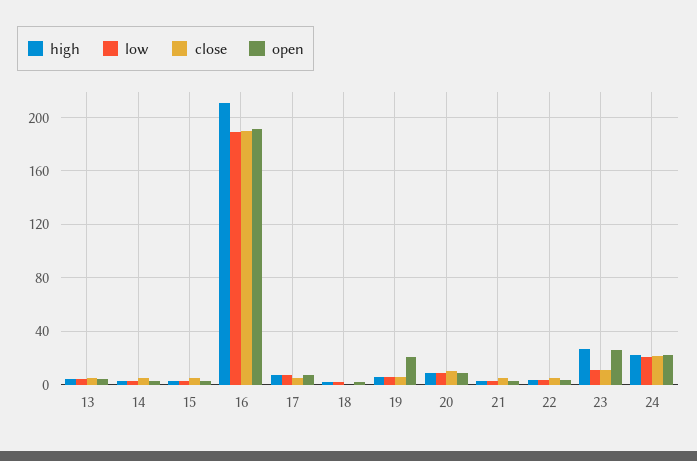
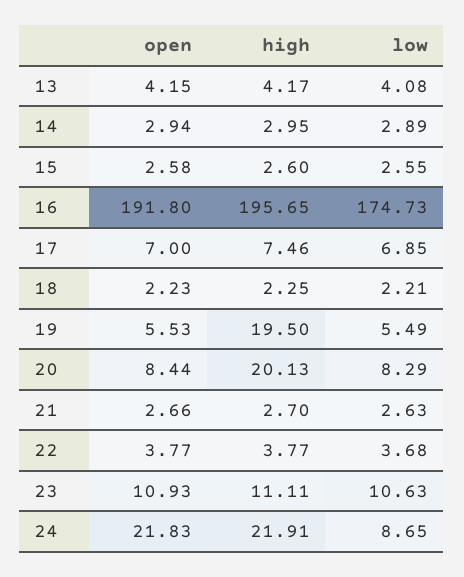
close, 13: 5 -> none
close, 14: 5 -> none
close, 15: 5 -> none
high, 16: 210 -> 195.65
low, 16: 190 -> 174.73
close, 16: 190 -> none
close, 17: 5 -> none
close, 18: 0 -> none
high, 19: 5 -> 19.5
close, 19: 5 -> none
open, 19: 20 -> 5.53
high, 20: 10 -> 20.13
close, 20: 10 -> none
close, 21: 5 -> none
close, 22: 5 -> none
high, 23: 25 -> 11.11
close, 23: 10 -> none
open, 23: 25 -> 10.93
low, 24: 20 -> 8.65
close, 24: 20 -> none

